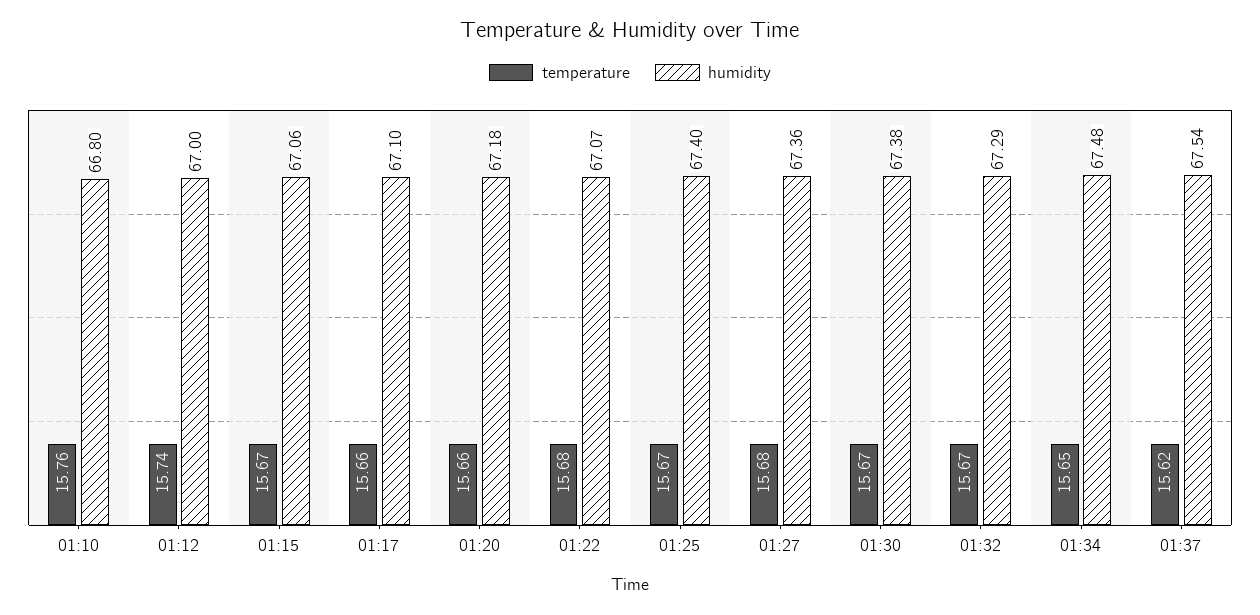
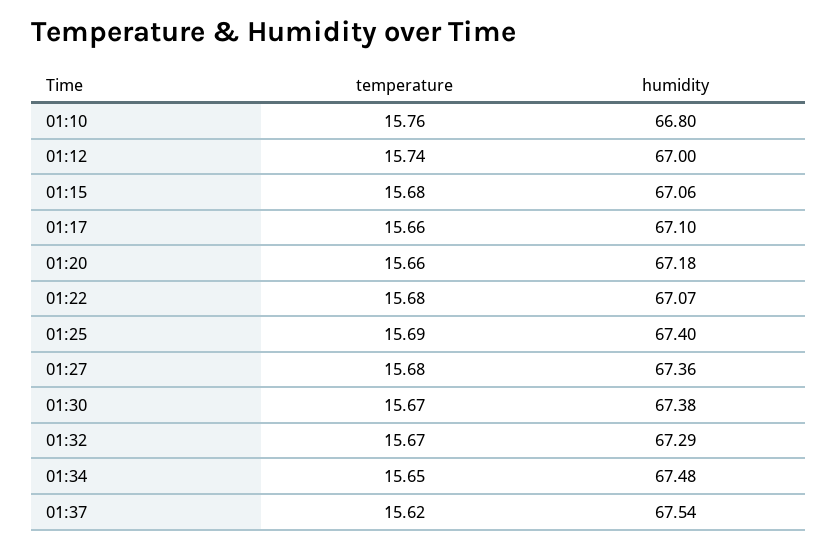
temperature, 01:15: 15.67 -> 15.68
temperature, 01:25: 15.67 -> 15.69

